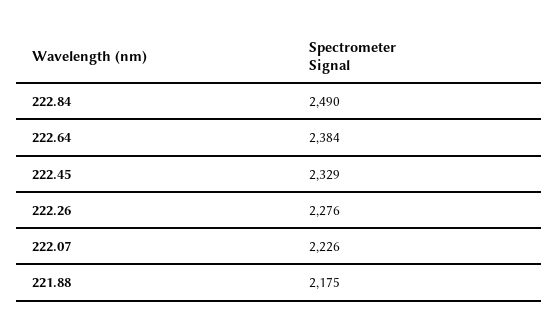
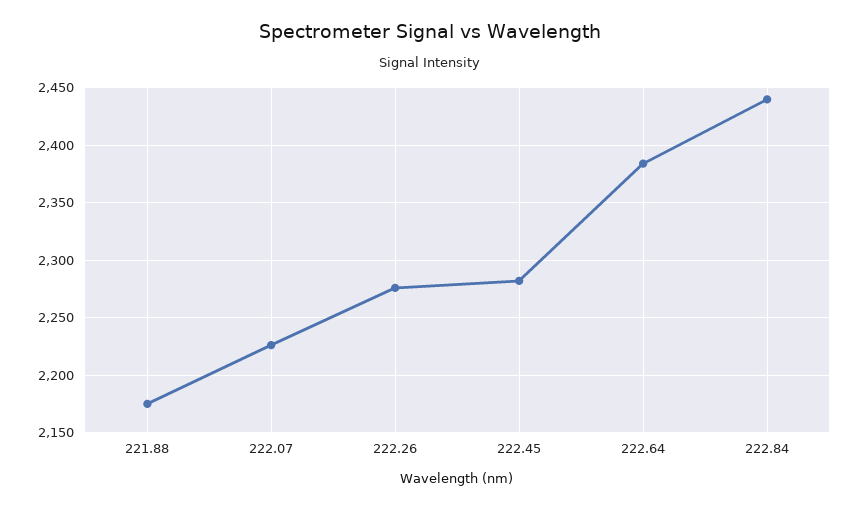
222.84: 2490 -> 2440
222.45: 2329 -> 2280

